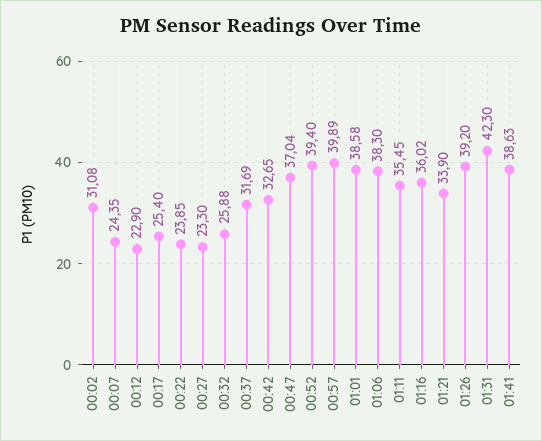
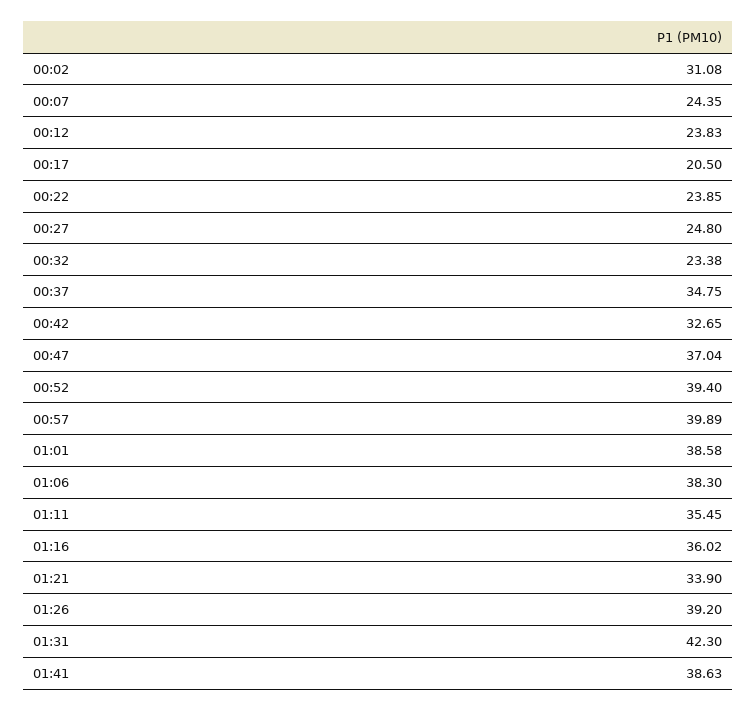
00:12: 22.9 -> 23.83
00:17: 25.4 -> 20.5
00:27: 23.3 -> 24.8
00:32: 25.88 -> 23.38
00:37: 31.69 -> 34.75

